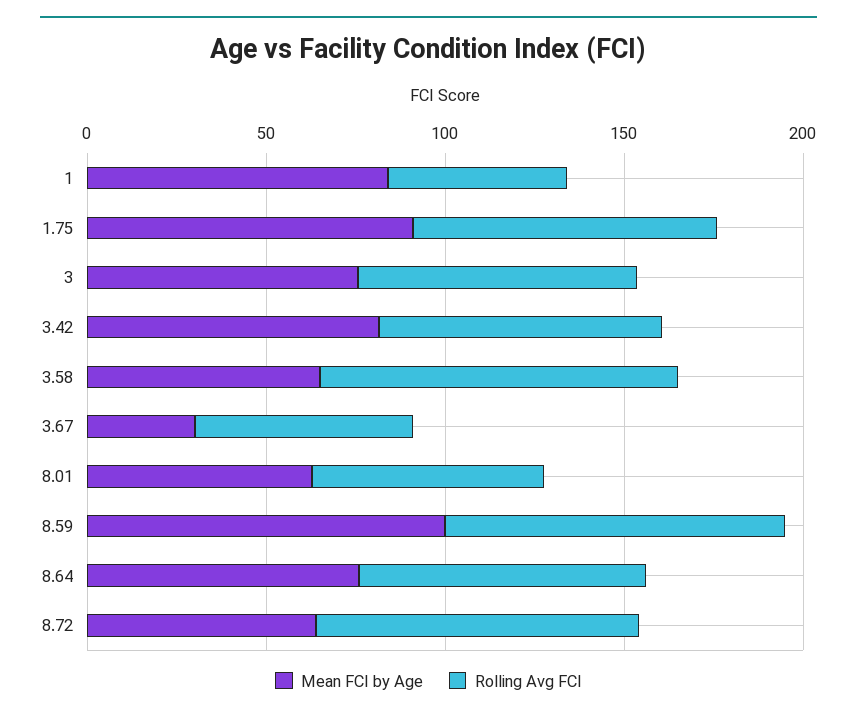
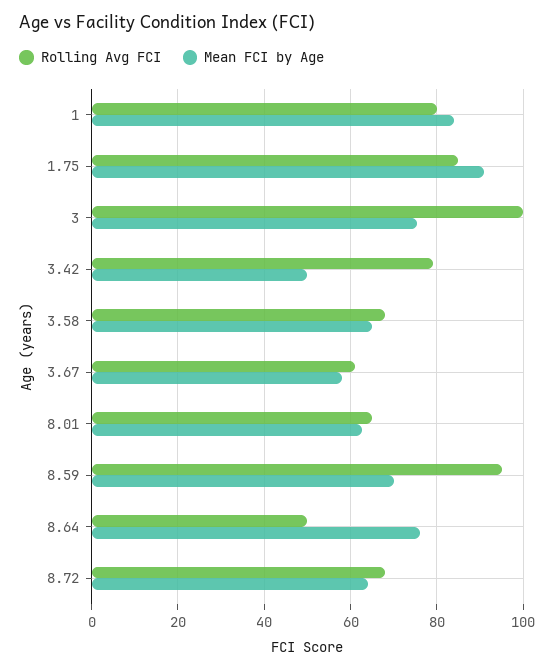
Rolling Avg FCI, 1: 50 -> 80
Rolling Avg FCI, 3: 80 -> 100
Mean FCI by Age, 3.42: 80 -> 50
Rolling Avg FCI, 3.58: 100 -> 68
Mean FCI by Age, 3.67: 30 -> 58
Mean FCI by Age, 8.59: 100 -> 70
Rolling Avg FCI, 8.64: 80 -> 50
Rolling Avg FCI, 8.72: 90 -> 68

